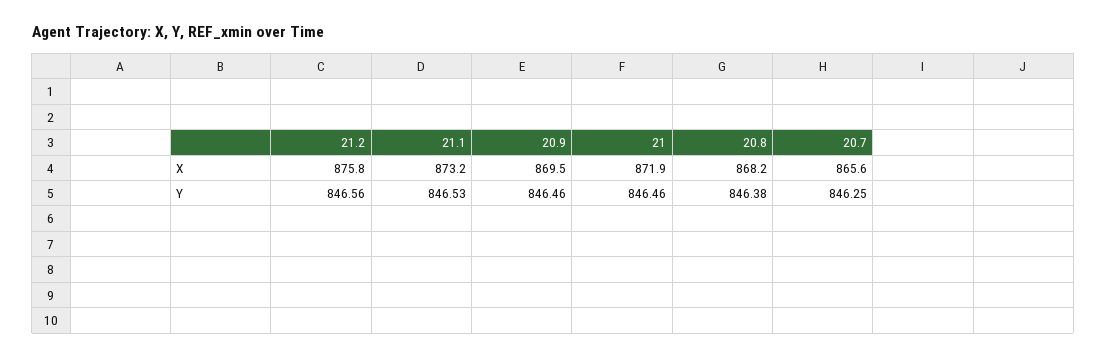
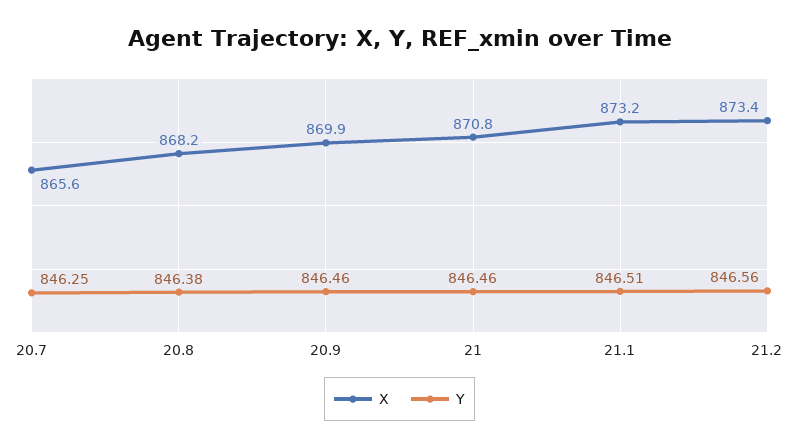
X, 21.2: 875.8 -> 873.4
X, 20.9: 869.5 -> 869.9
X, 21: 871.9 -> 870.8
Y, 21.1: 846.53 -> 846.51

